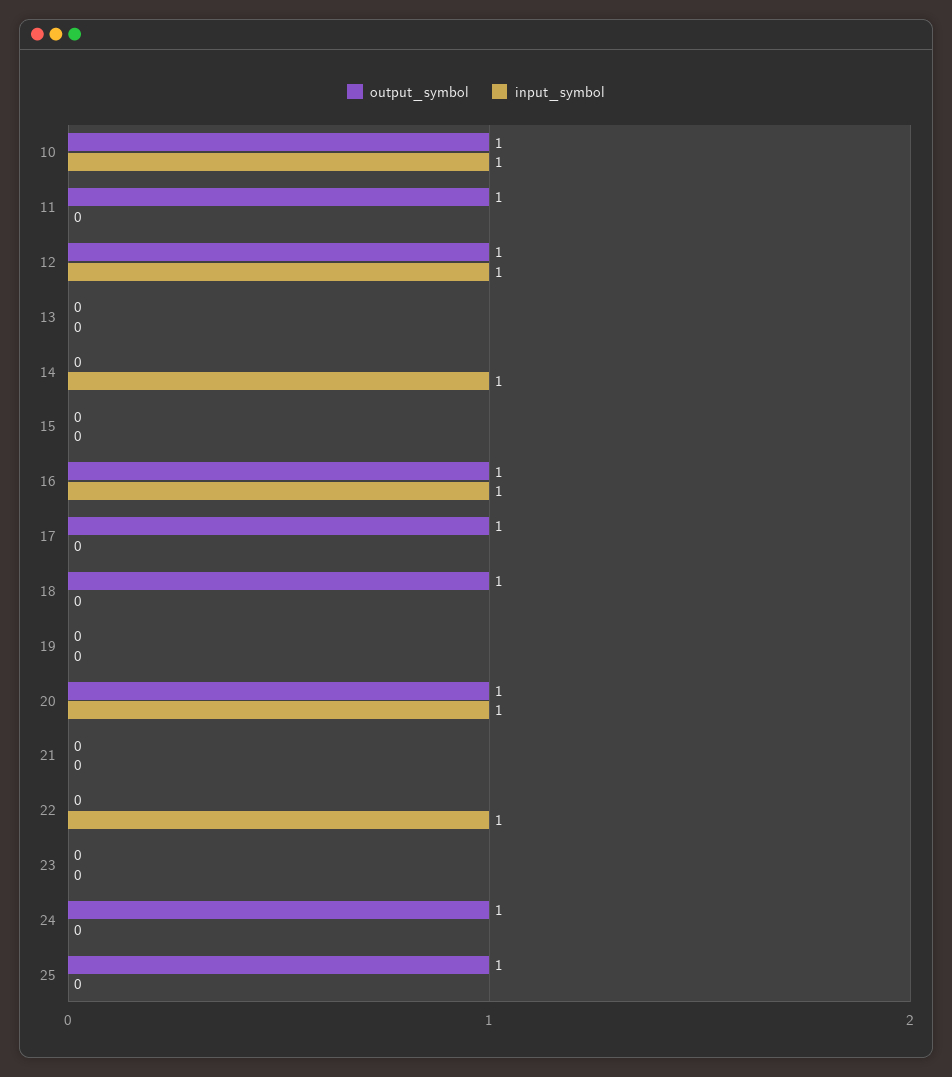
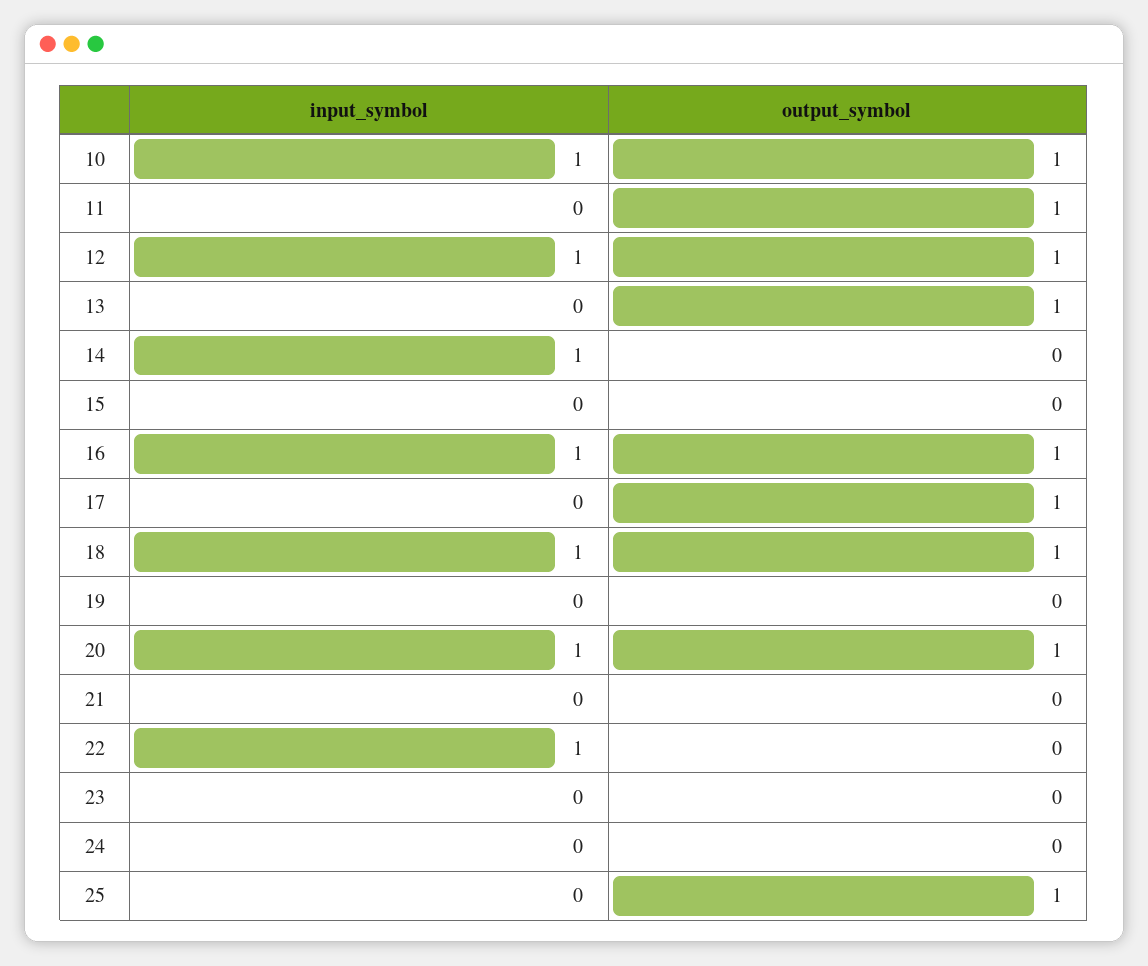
output_symbol, 13: 0 -> 1
input_symbol, 18: 0 -> 1
output_symbol, 24: 1 -> 0

